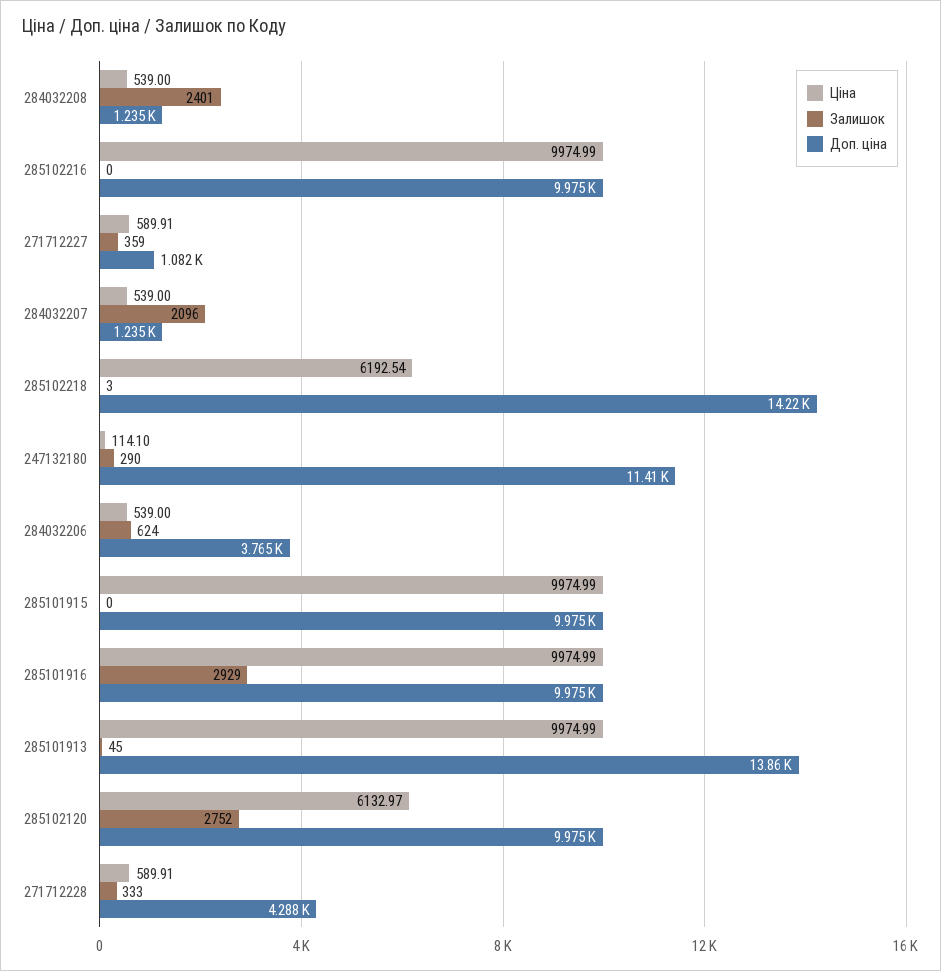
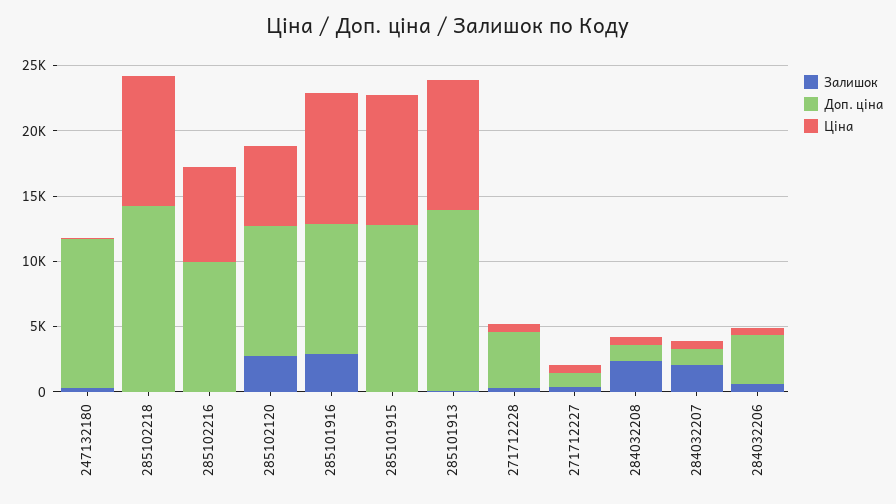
Ціна, 285102216: 9974.99 -> 7000
Ціна, 285102218: 6192.54 -> 10000
Доп. ціна, 285101915: 9975 -> 13000

